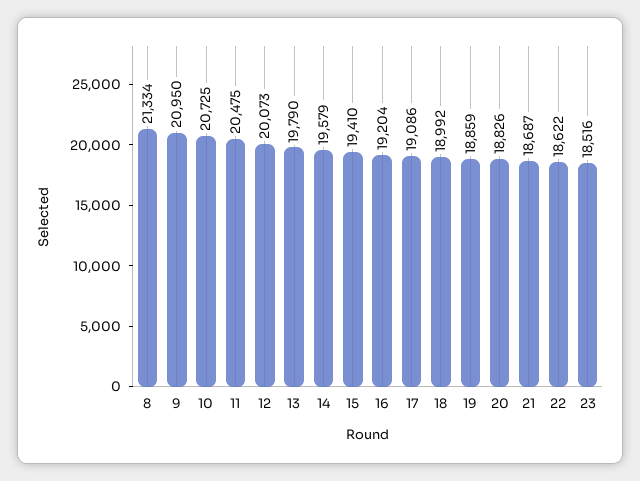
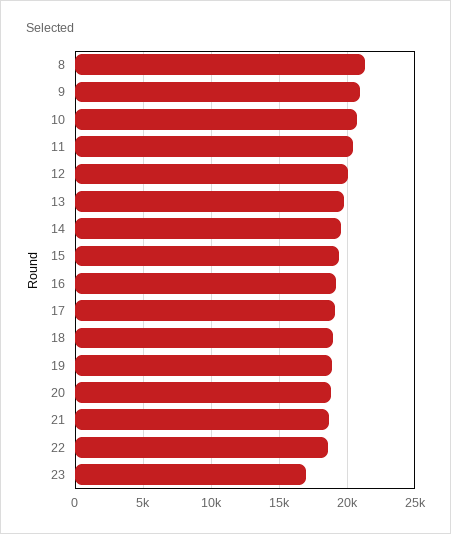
23: 18516 -> 17000

